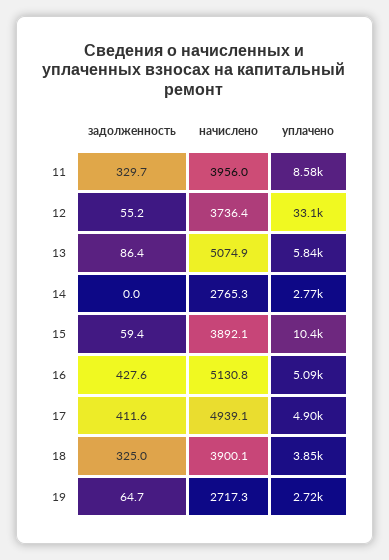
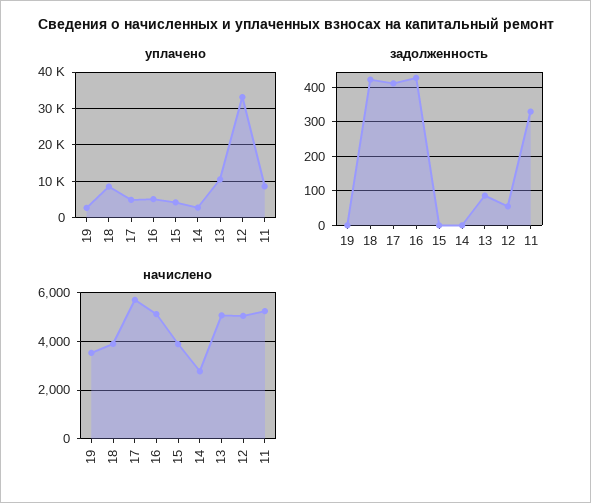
начислено, 11: 3956 -> 5250
начислено, 12: 3736.4 -> 5000
уплачено, 13: 5840 -> 10000
задолженность, 15: 59.4 -> 0
уплачено, 15: 10400 -> 4000
начислено, 17: 4939.1 -> 5750
задолженность, 18: 325 -> 420
уплачено, 18: 3850 -> 8000
задолженность, 19: 64.7 -> 0
начислено, 19: 2717.3 -> 3500

